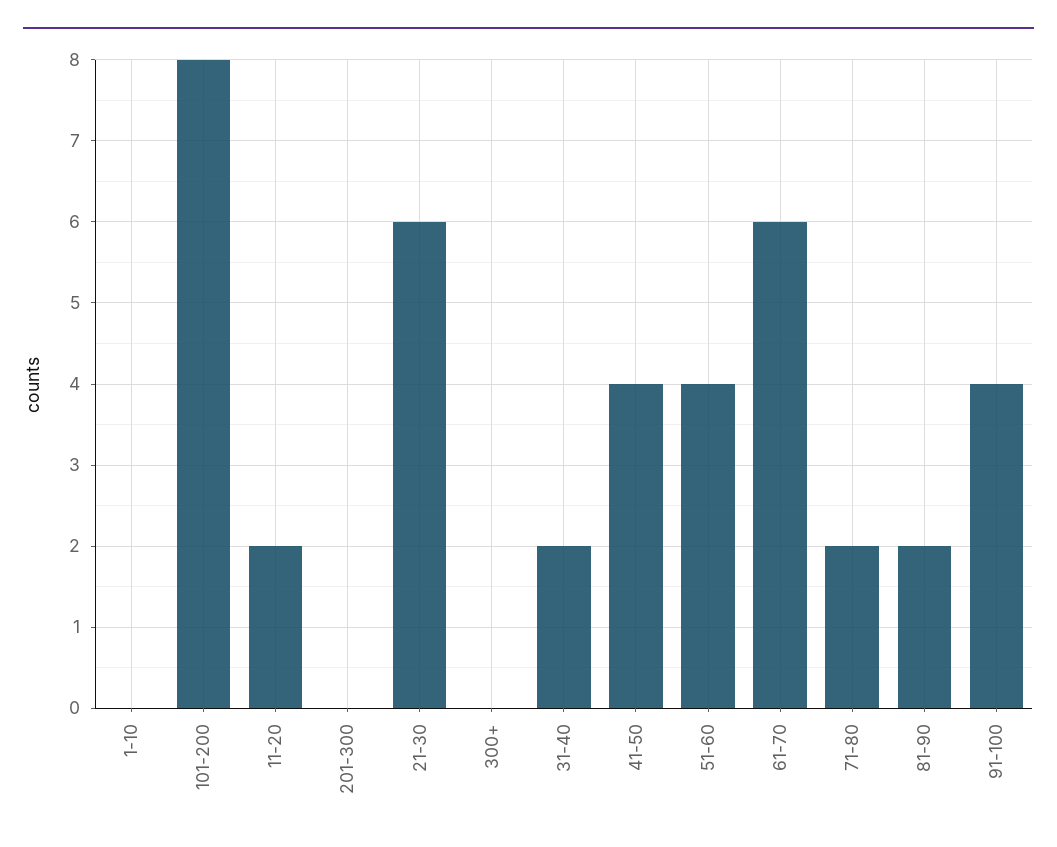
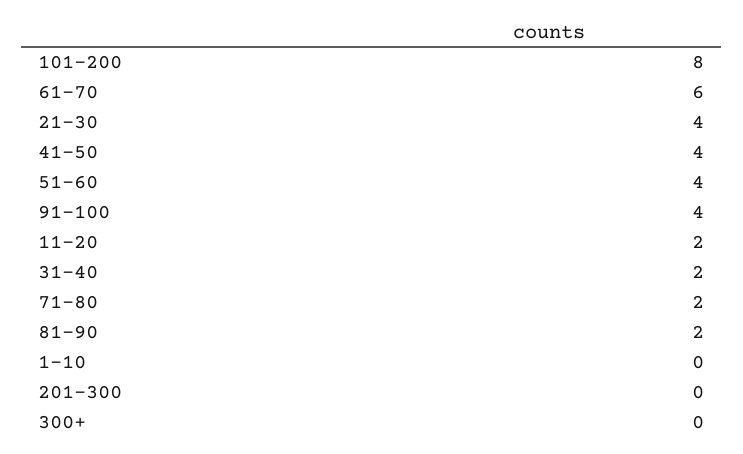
21-30: 6 -> 4

